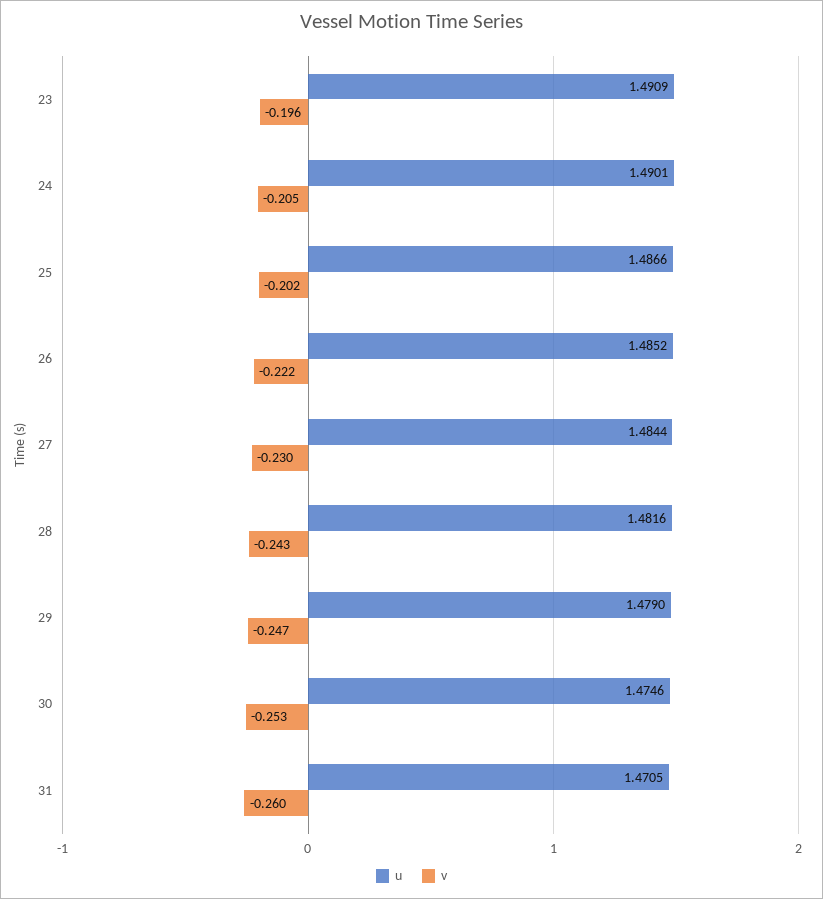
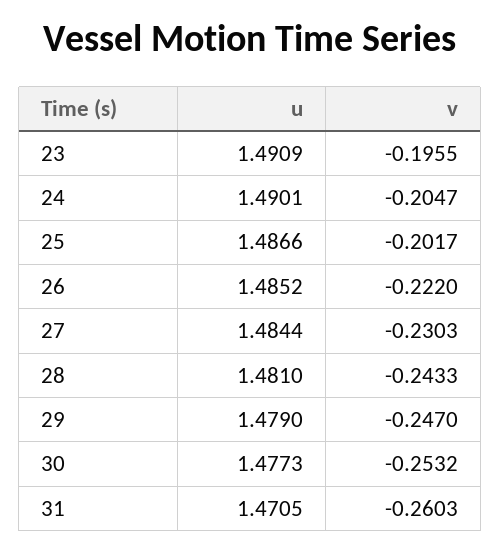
u, 28: 1.4816 -> 1.481
u, 30: 1.4746 -> 1.4773

